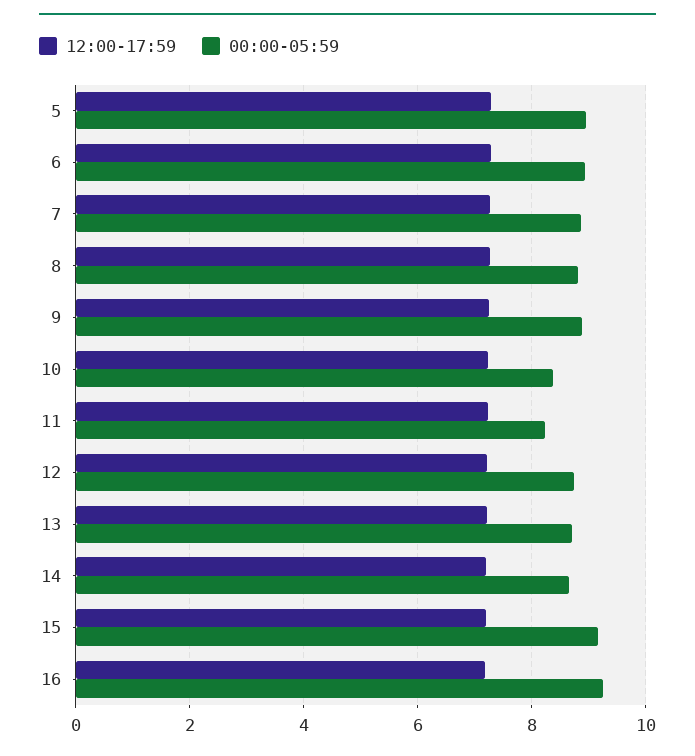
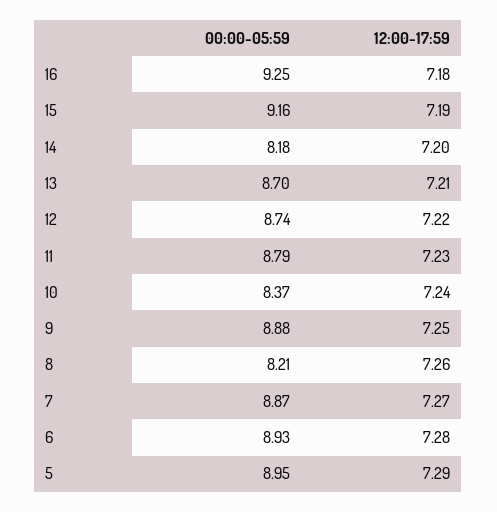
00:00-05:59, 8: 8.8 -> 8.21
00:00-05:59, 11: 8.2 -> 8.79
00:00-05:59, 14: 8.6 -> 8.18

